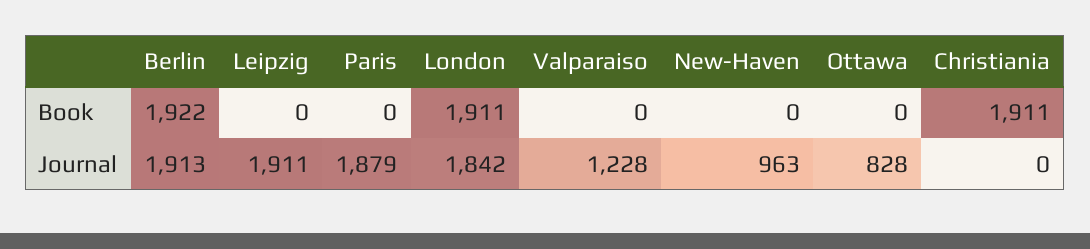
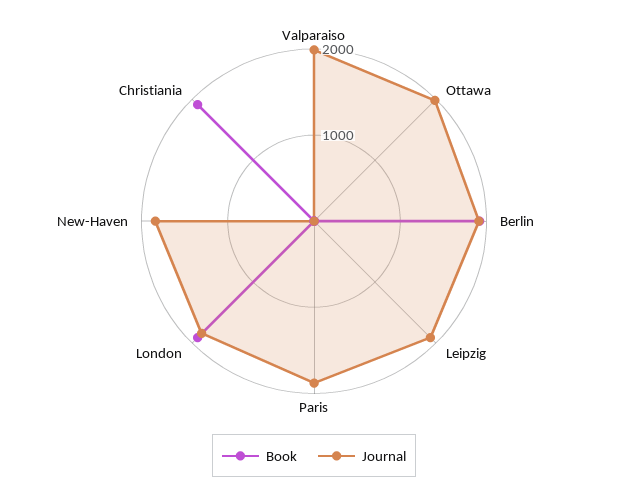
Journal, Valparaiso: 1228 -> 2000
Journal, New-Haven: 963 -> 1800
Journal, Ottawa: 828 -> 2000

